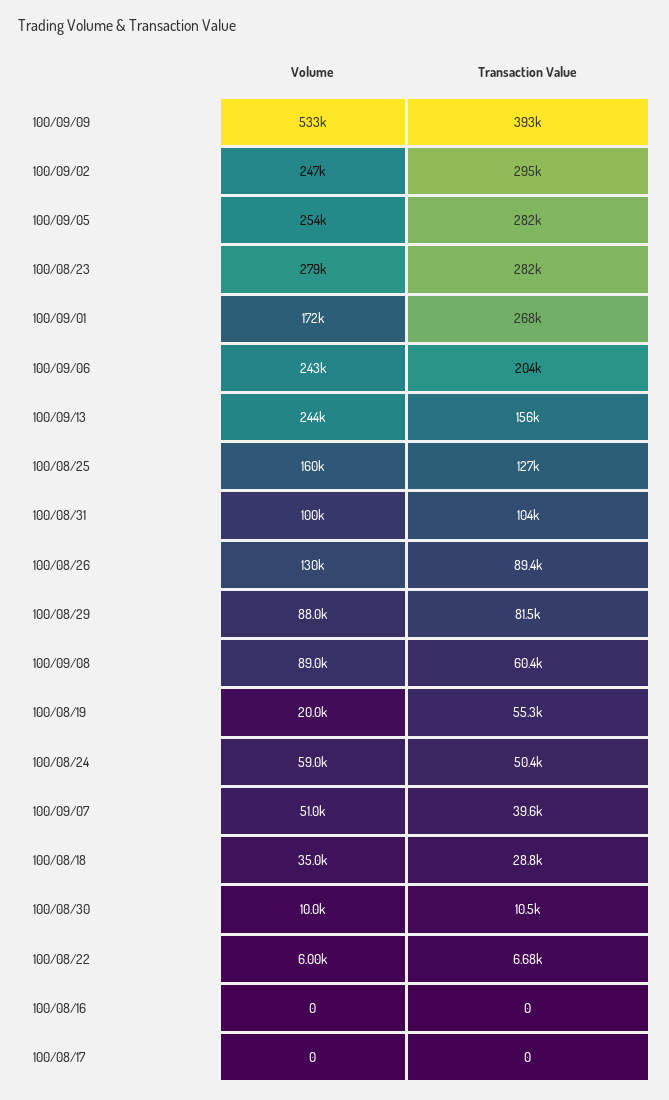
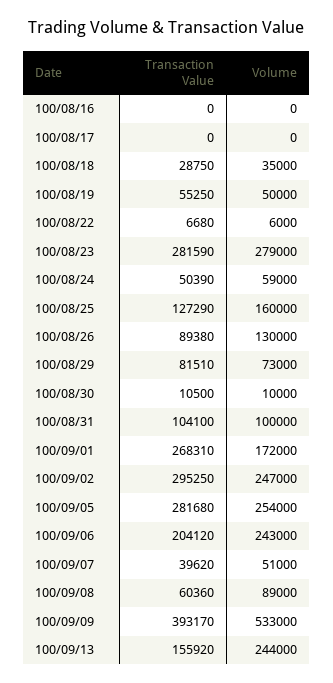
Volume, 100/08/29: 88000 -> 73000
Volume, 100/08/19: 20000 -> 50000

